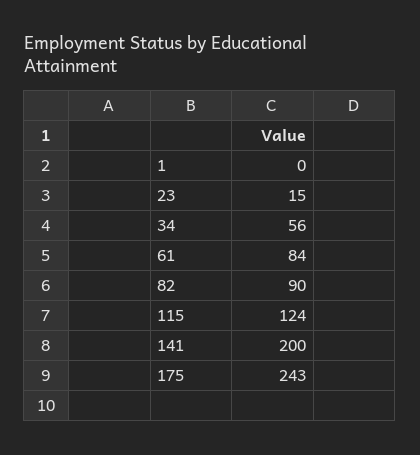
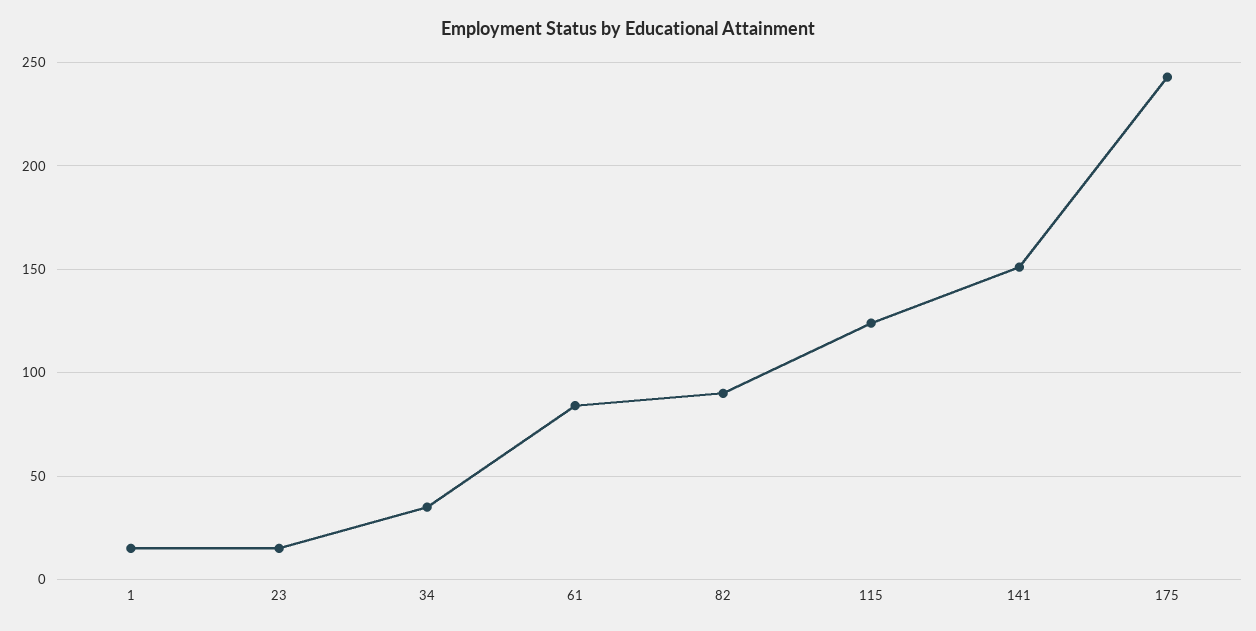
1: 0 -> 15
34: 56 -> 35
141: 200 -> 150

